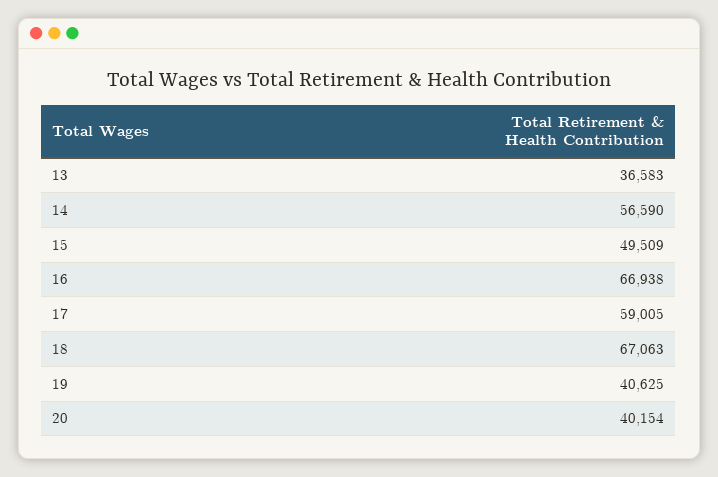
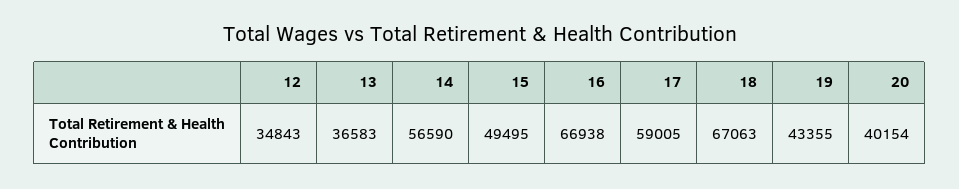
15: 49509 -> 49495
19: 40625 -> 43355
12: none -> 34843

